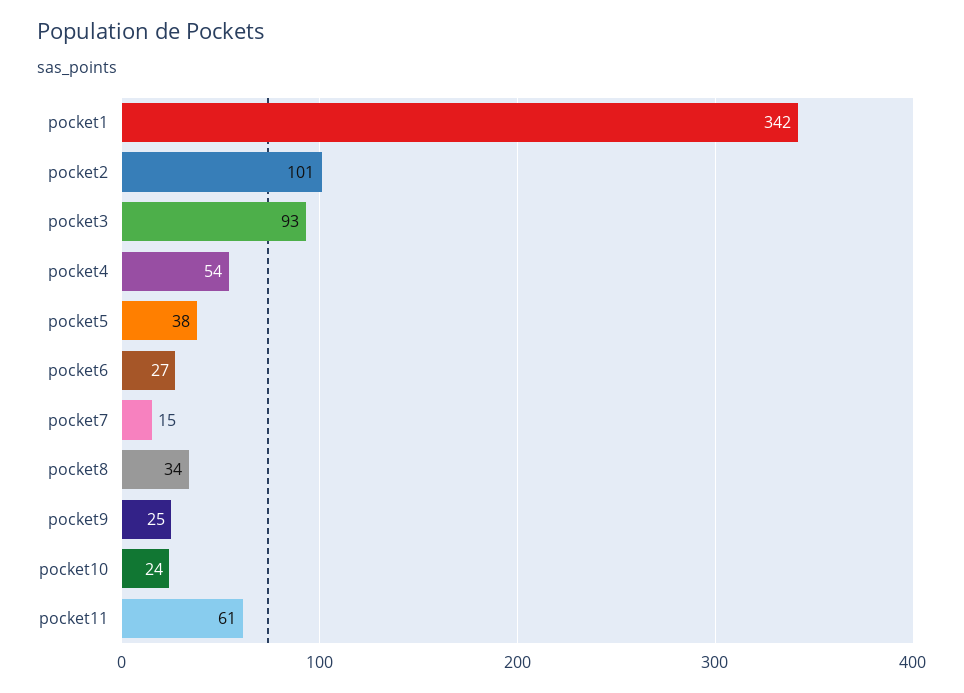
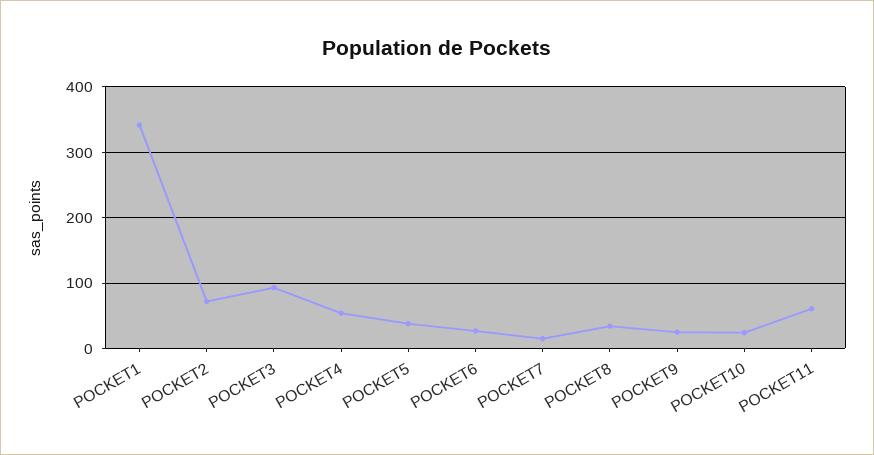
pocket2: 101 -> 70

